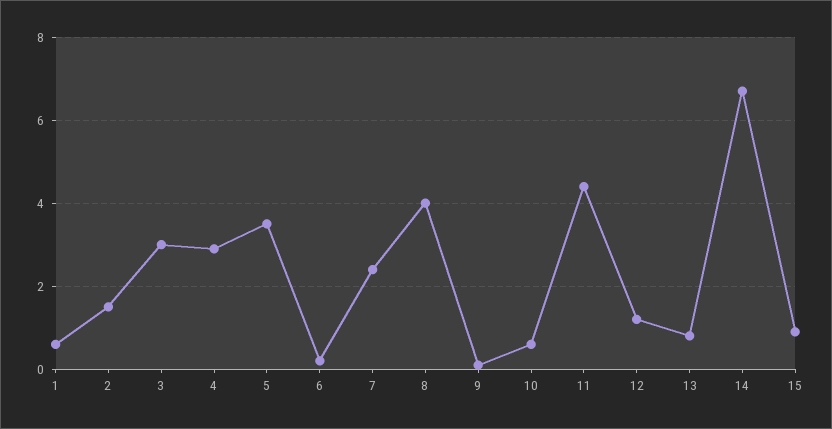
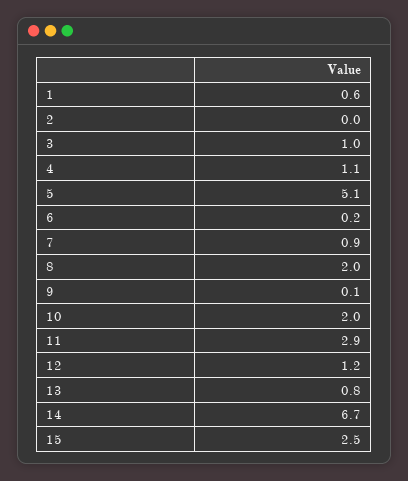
2: 1.5 -> 0
3: 3 -> 1
4: 3 -> 1.1
5: 3.5 -> 5.1
7: 2.5 -> 0.9
8: 4 -> 2
10: 0.5 -> 2
11: 4.5 -> 2.9
15: 1 -> 2.5

